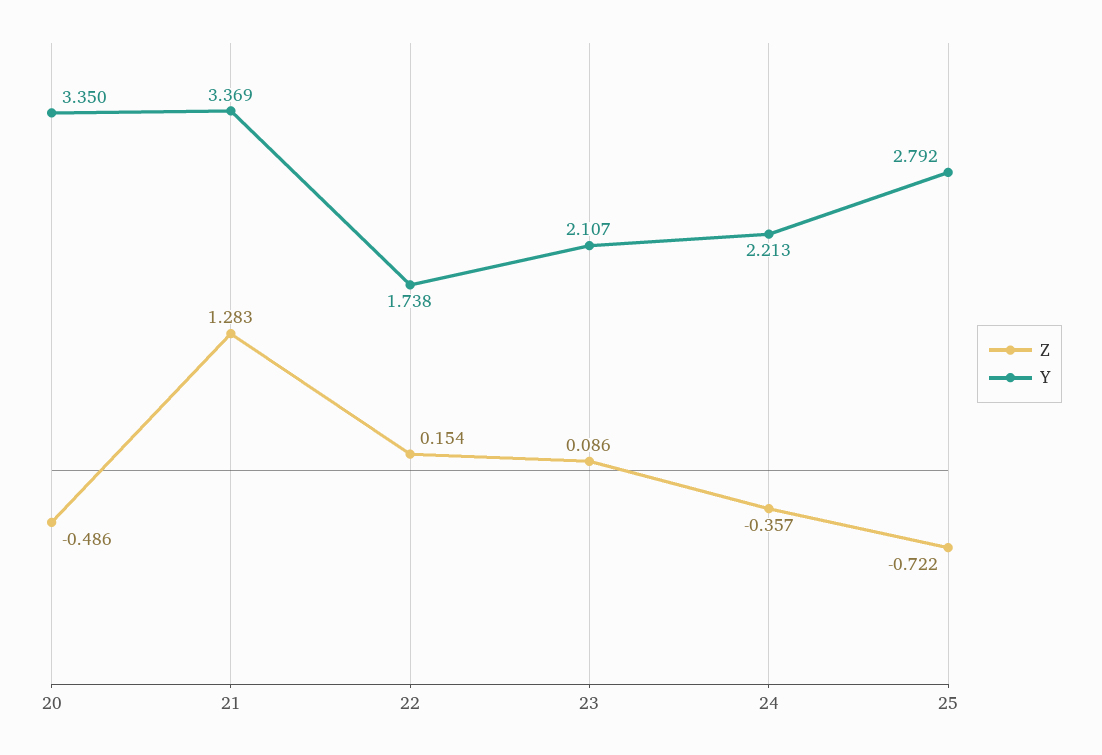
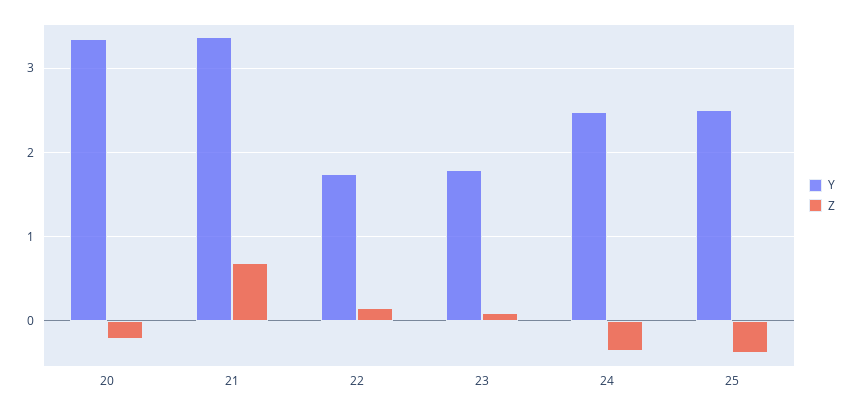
Z, 20: -0.486 -> -0.2
Z, 21: 1.283 -> 0.7
Y, 23: 2.107 -> 1.8
Y, 24: 2.213 -> 2.5
Z, 25: -0.722 -> -0.4
Y, 25: 2.792 -> 2.5

